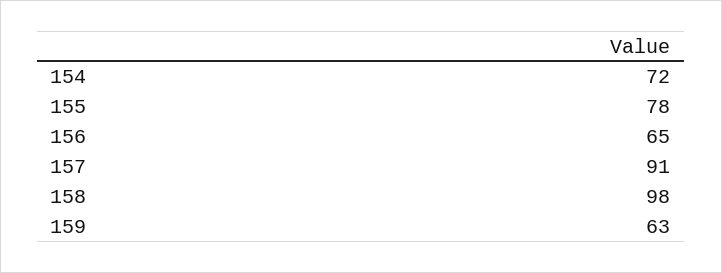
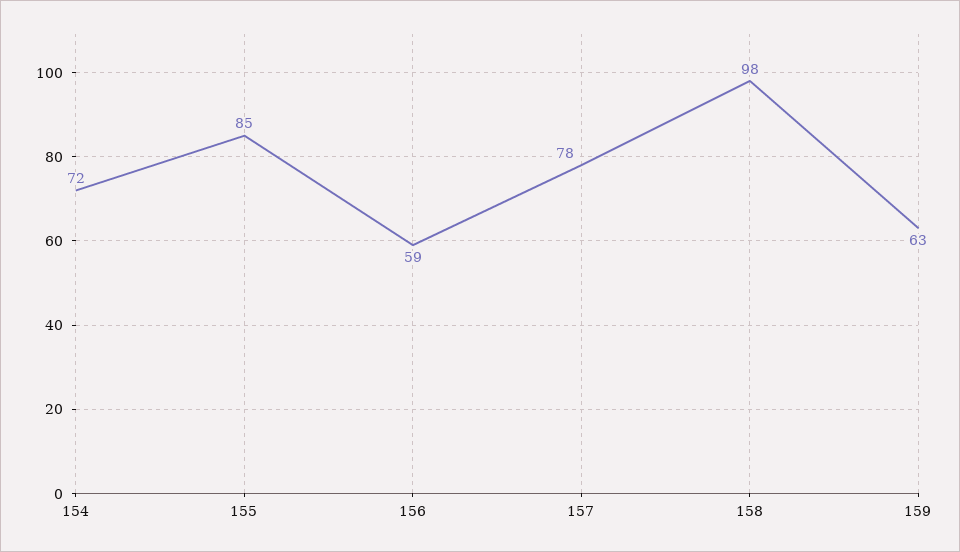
155: 78 -> 85
156: 65 -> 59
157: 91 -> 78

